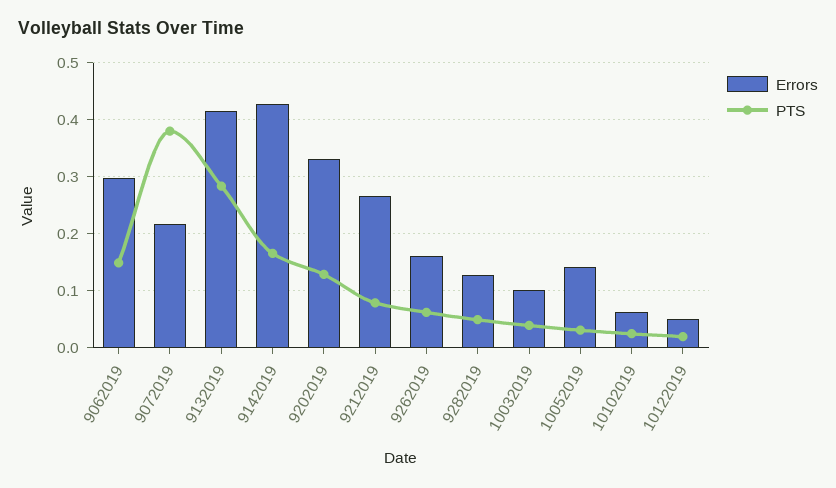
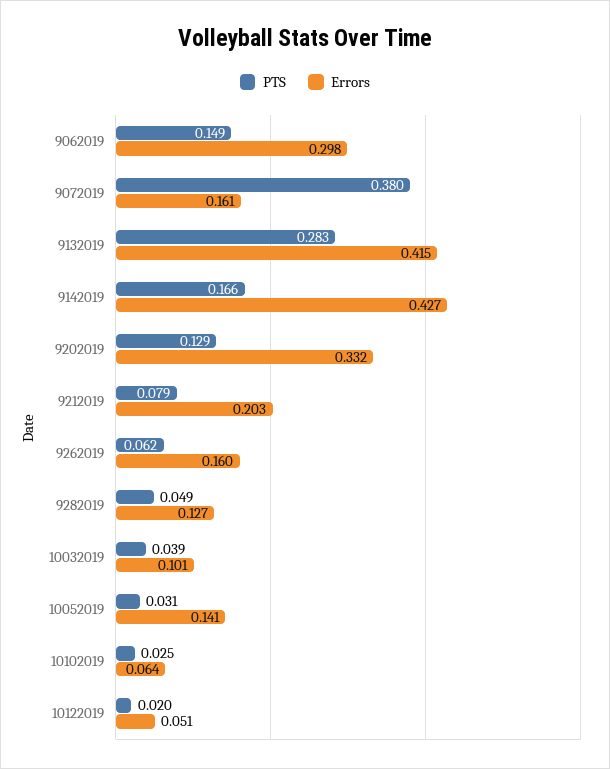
Errors, 9072019: 0.22 -> 0.161
Errors, 9212019: 0.26 -> 0.203

